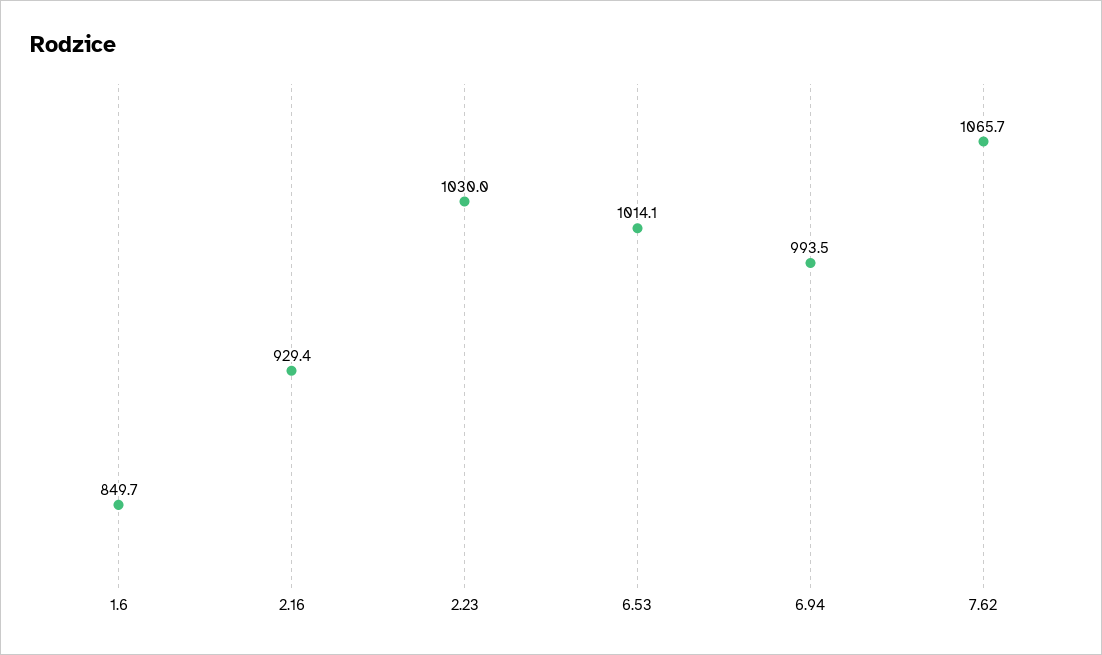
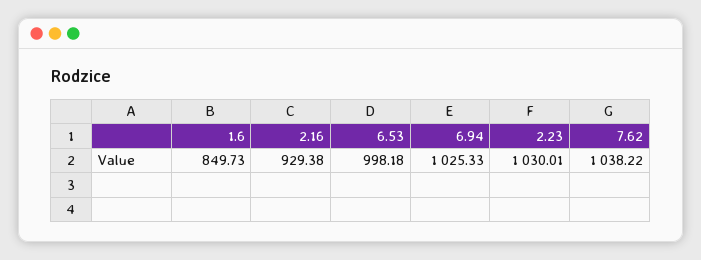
6.53: 1014.1 -> 998.18
6.94: 993.5 -> 1025.33
7.62: 1065.7 -> 1038.22

